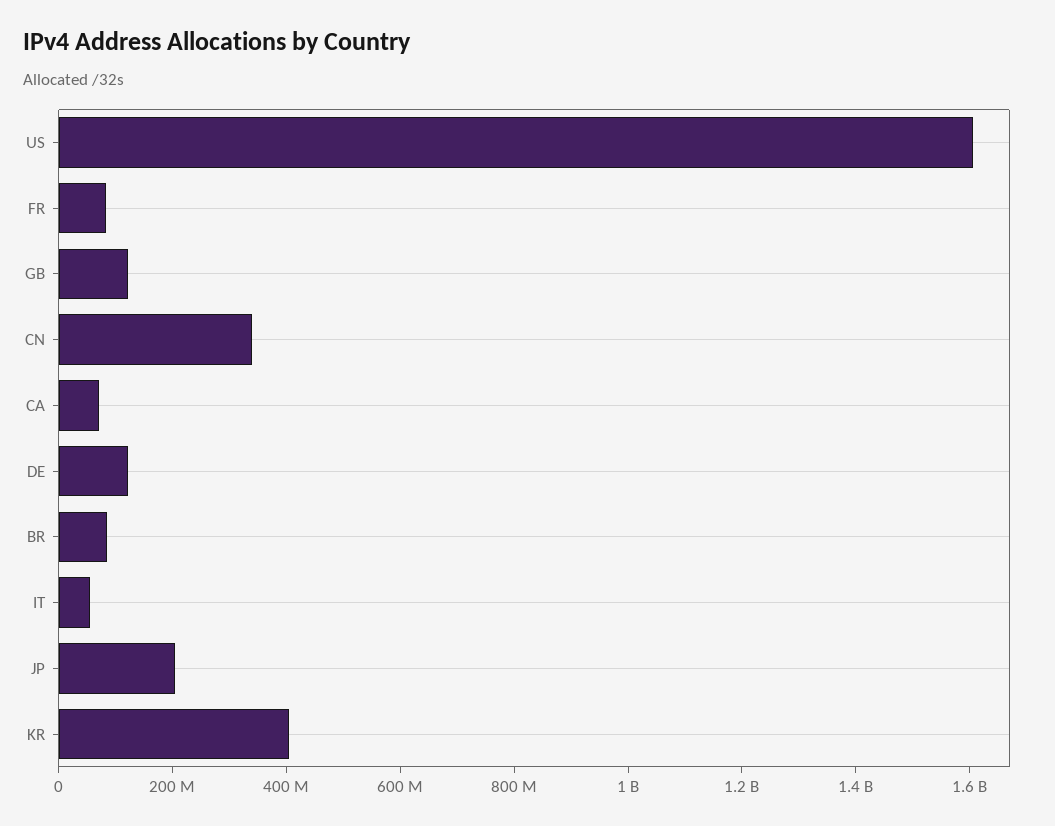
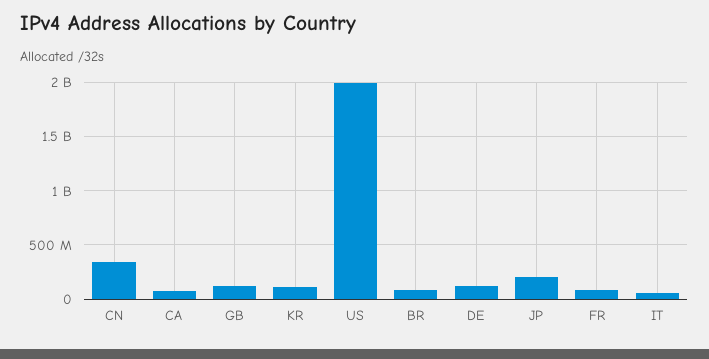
US: 1600000000 -> 2000000000
KR: 400000000 -> 100000000

